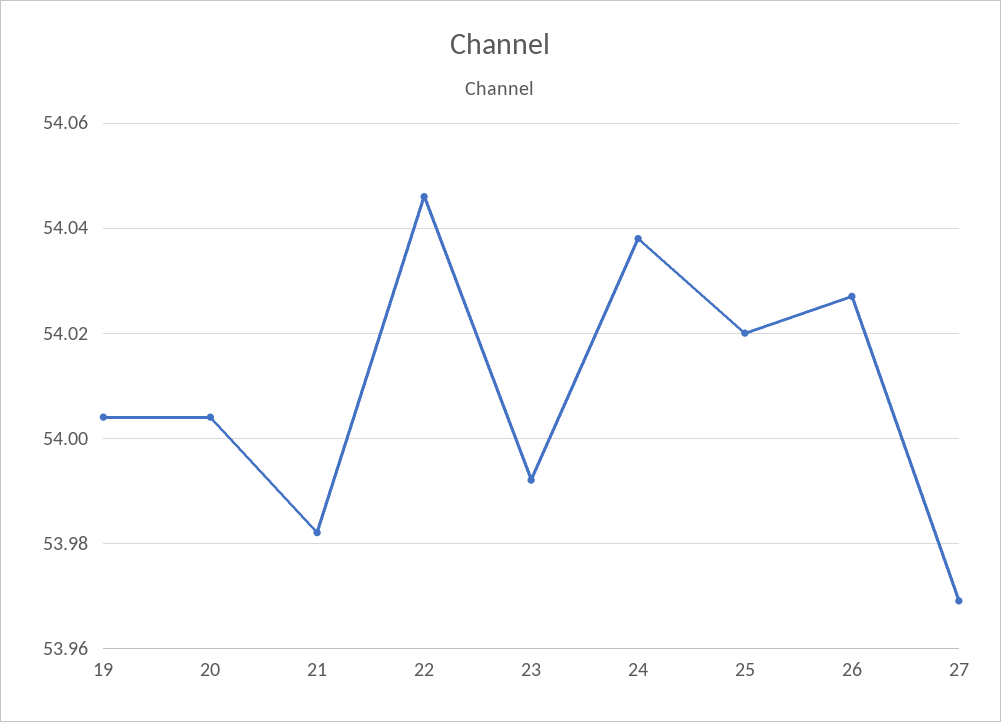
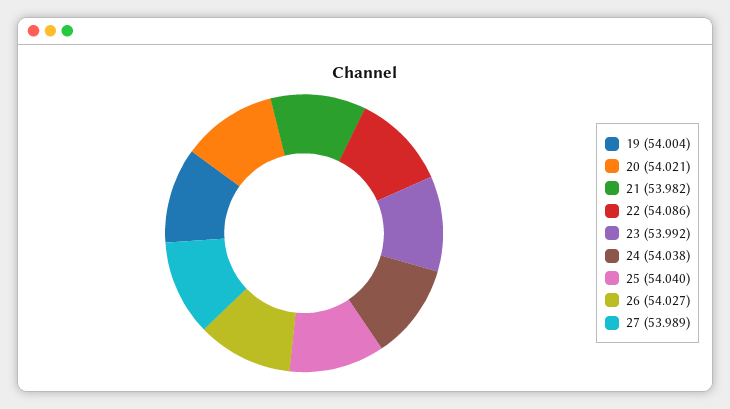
20: 54.005 -> 54.021
22: 54.045 -> 54.086
25: 54.02 -> 54.04
27: 53.97 -> 53.989

